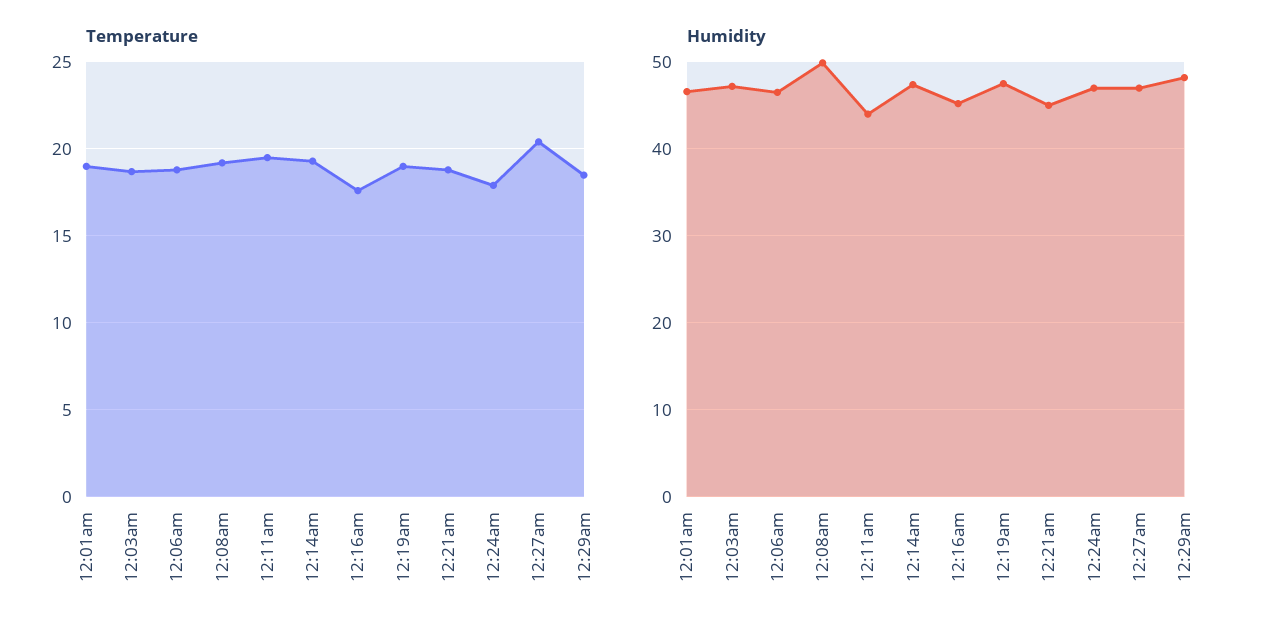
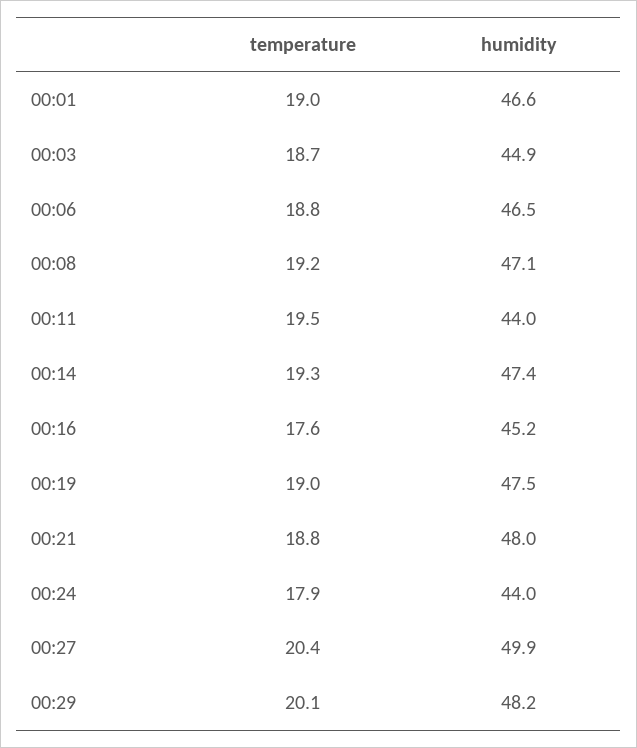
Temperature, 12:29am: 18.5 -> 20.1
Humidity, 12:03am: 47 -> 44.9
Humidity, 12:08am: 50 -> 47.1
Humidity, 12:21am: 45 -> 48
Humidity, 12:24am: 47 -> 44
Humidity, 12:27am: 47 -> 49.9

